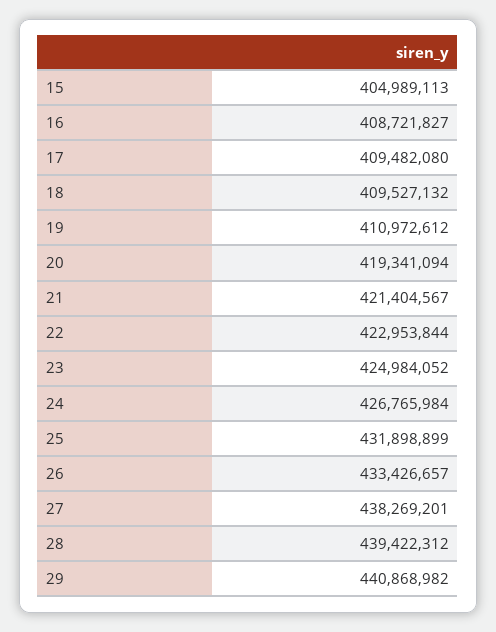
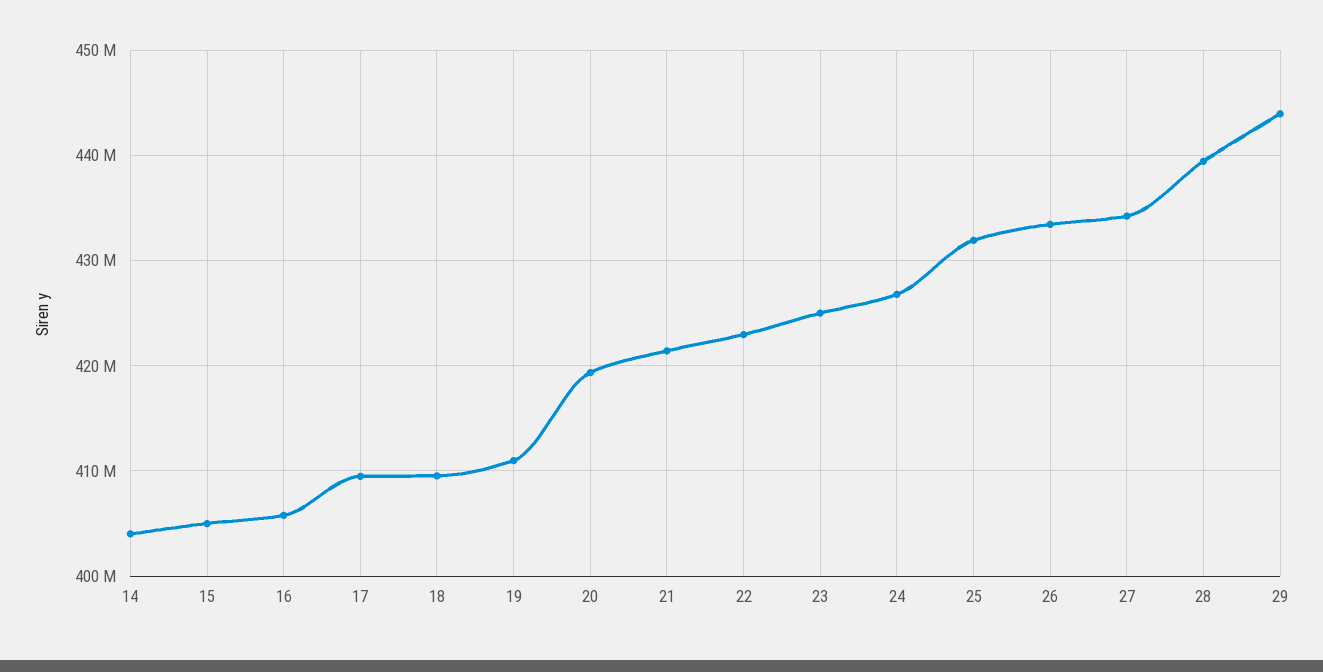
16: 408721827 -> 406000000
27: 438269201 -> 434000000
29: 440868982 -> 444000000
14: none -> 404000000

